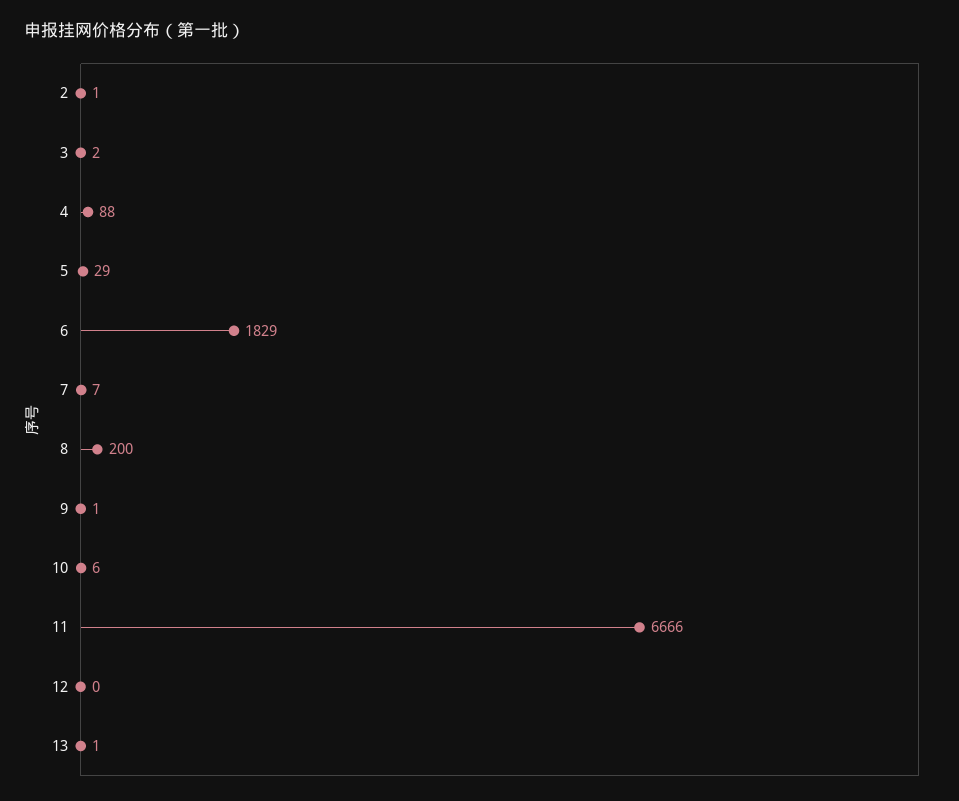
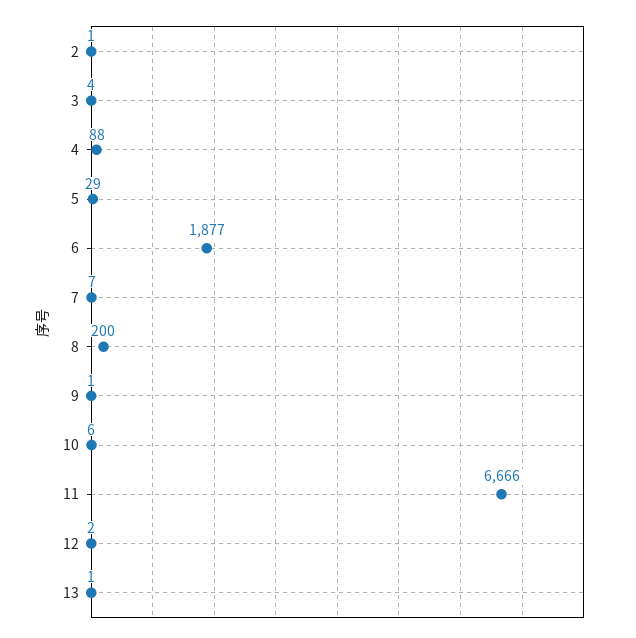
3: 2 -> 4
6: 1829 -> 1877
12: 0 -> 2

